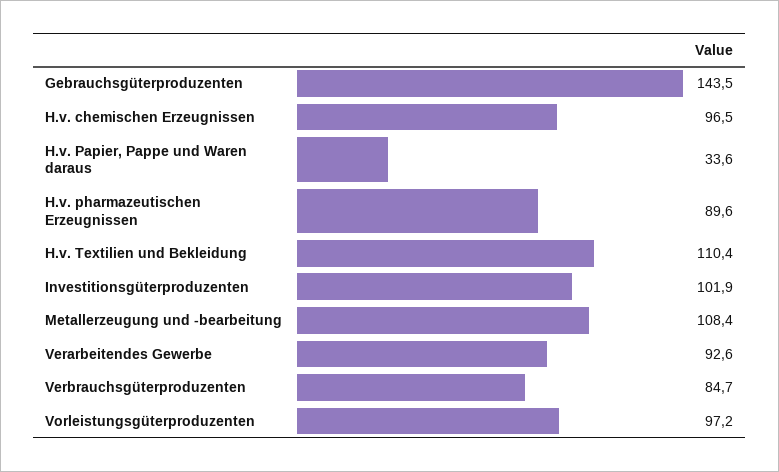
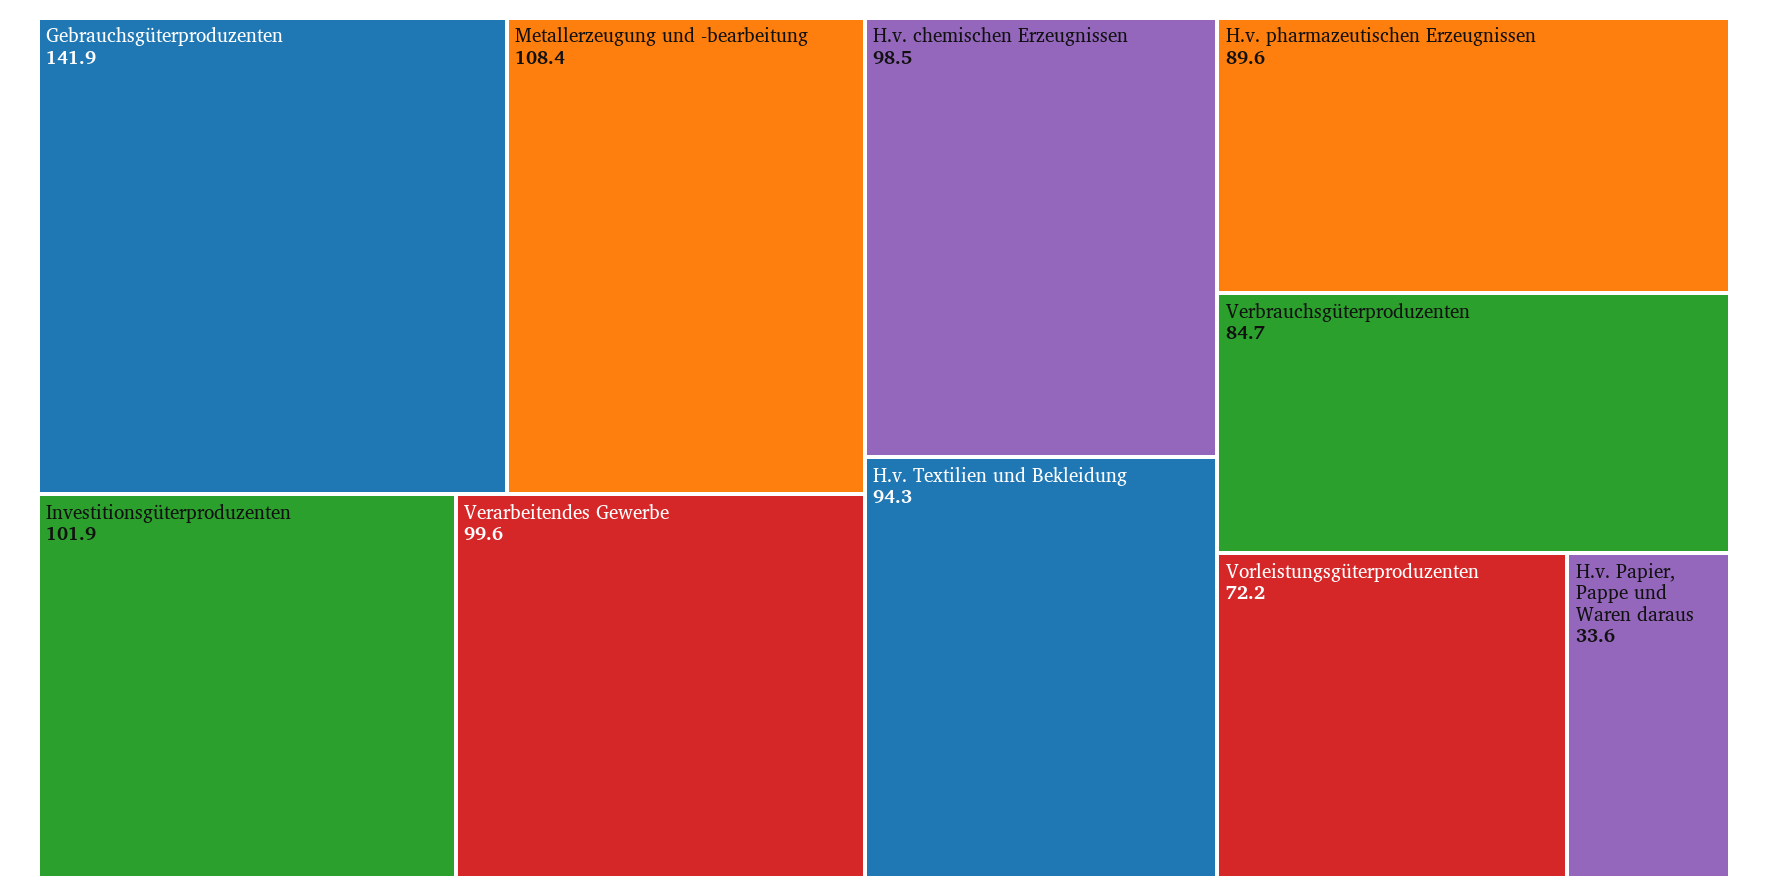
Gebrauchsgüterproduzenten: 143.5 -> 141.9
H.v. chemischen Erzeugnissen: 96.5 -> 98.5
H.v. Textilien und Bekleidung: 110.4 -> 94.3
Verarbeitendes Gewerbe: 92.6 -> 99.6
Vorleistungsgüterproduzenten: 97.2 -> 72.2

